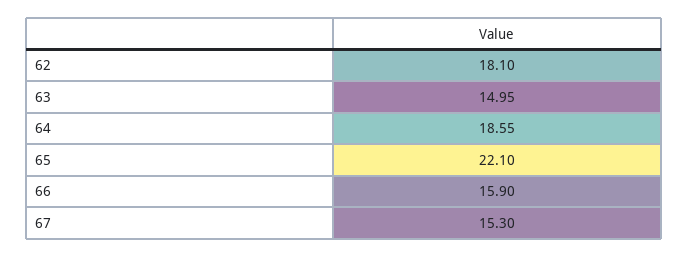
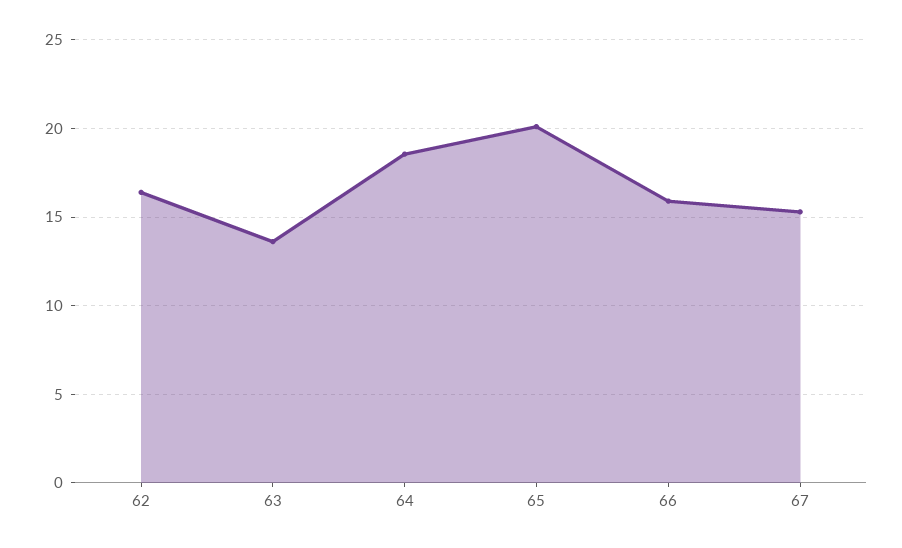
62: 18.1 -> 16.5
63: 14.95 -> 13.5
65: 22.1 -> 20

